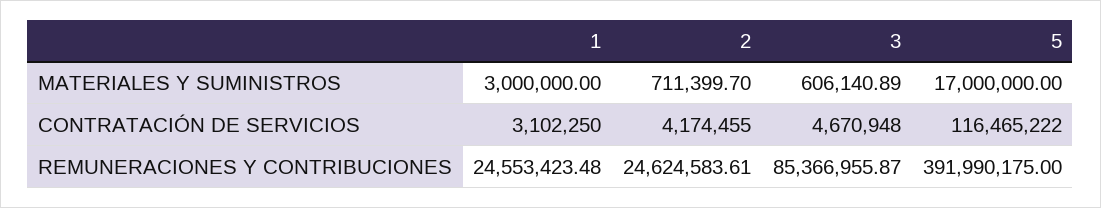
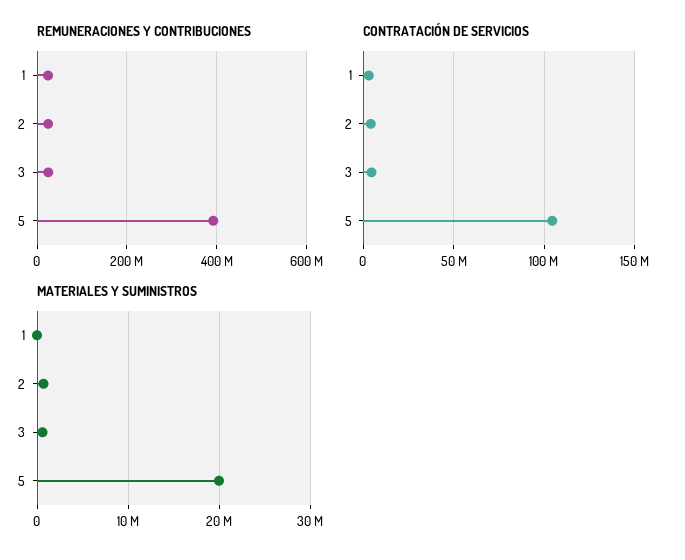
MATERIALES Y SUMINISTROS, 1: 3000000 -> 0
MATERIALES Y SUMINISTROS, 5: 17000000 -> 20000000
CONTRATACIÓN DE SERVICIOS, 5: 116465222 -> 105000000
REMUNERACIONES Y CONTRIBUCIONES, 3: 85366955.87 -> 20000000

